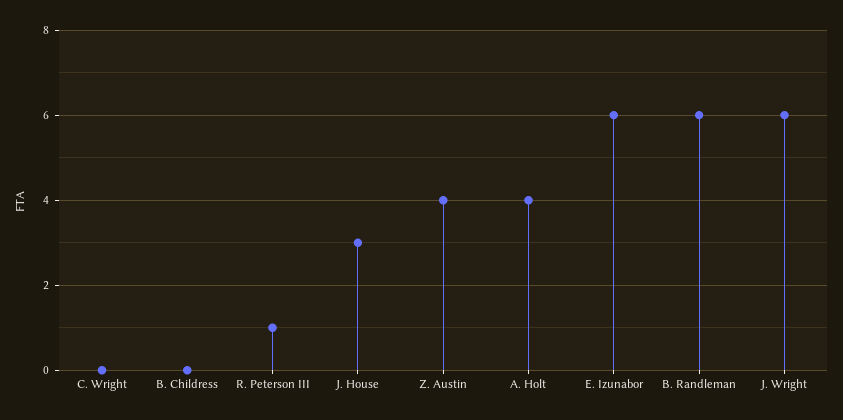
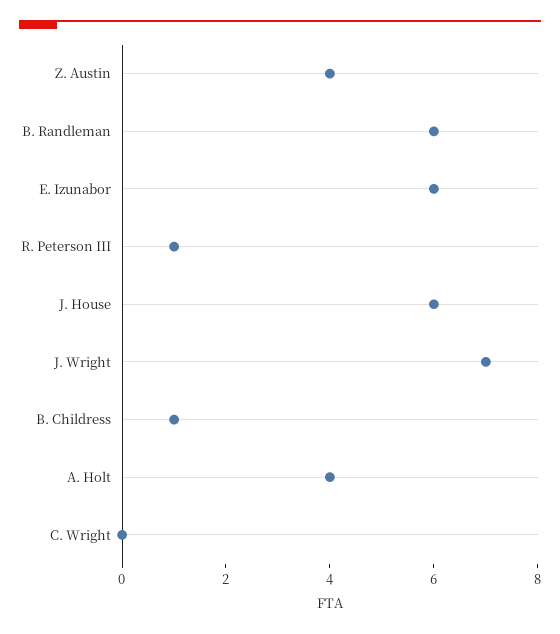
B. Childress: 0 -> 1
J. House: 3 -> 6
J. Wright: 6 -> 7

